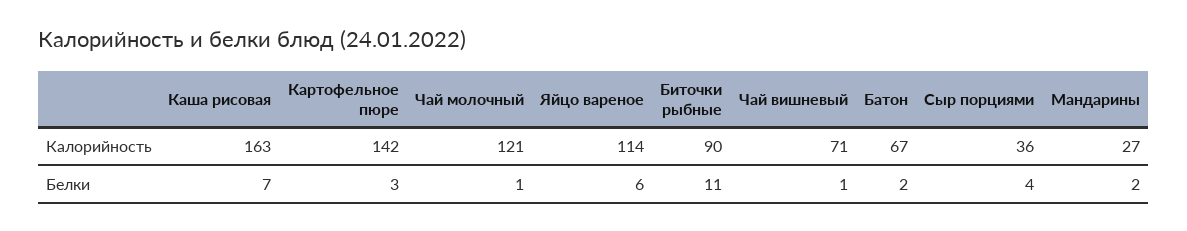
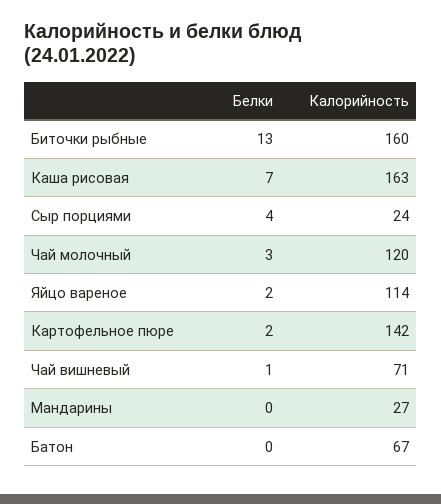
Чай молочный, Калорийность: 121 -> 120
Биточки рыбные, Калорийность: 90 -> 160
Сыр порциями, Калорийность: 36 -> 24
Картофельное пюре, Белки: 3 -> 2
Чай молочный, Белки: 1 -> 3
Яйцо вареное, Белки: 6 -> 2
Биточки рыбные, Белки: 11 -> 13
Батон, Белки: 2 -> 0
Мандарины, Белки: 2 -> 0

